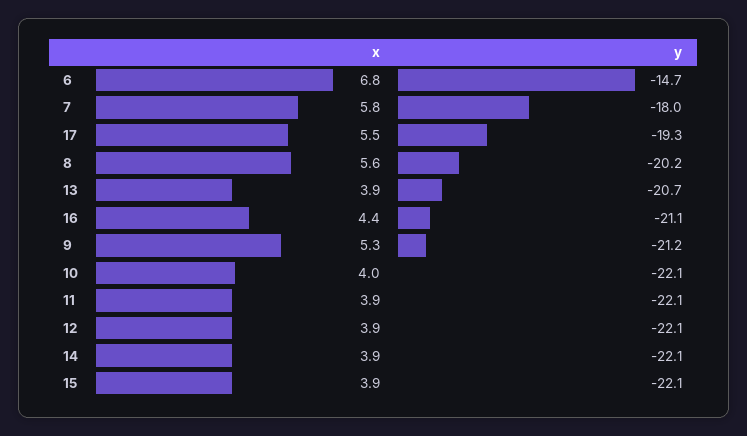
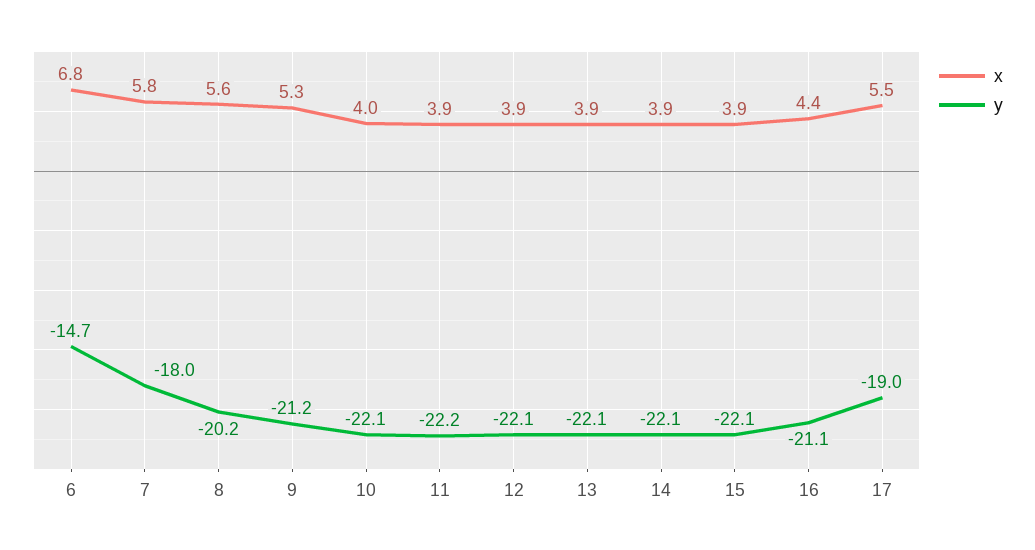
y, 17: -19.3 -> -19
y, 13: -20.7 -> -22.1
y, 11: -22.1 -> -22.2

